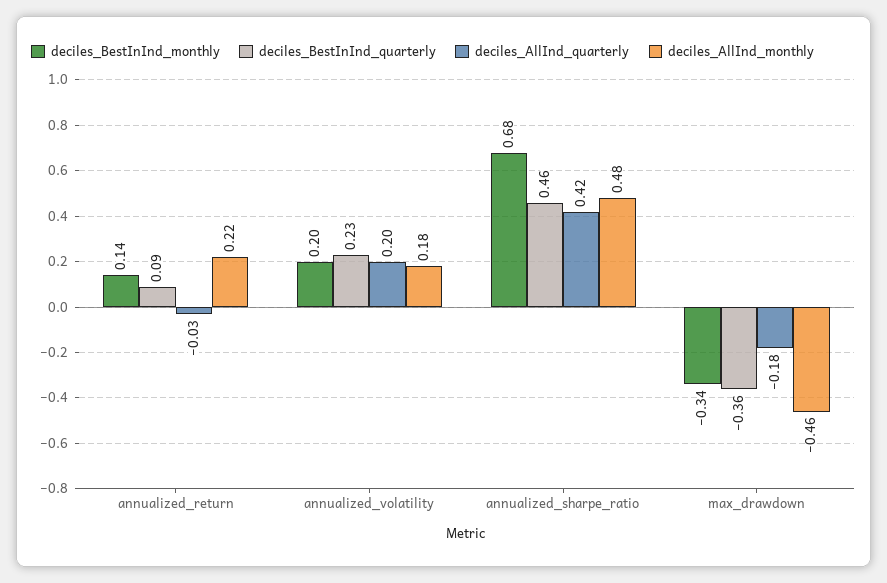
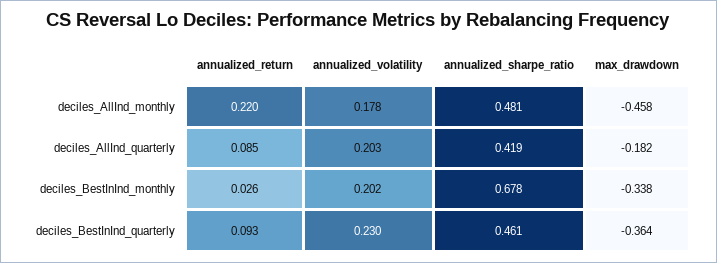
deciles_BestInInd_monthly, annualized_return: 0.14 -> 0.026
deciles_AllInd_quarterly, annualized_return: -0.03 -> 0.085

